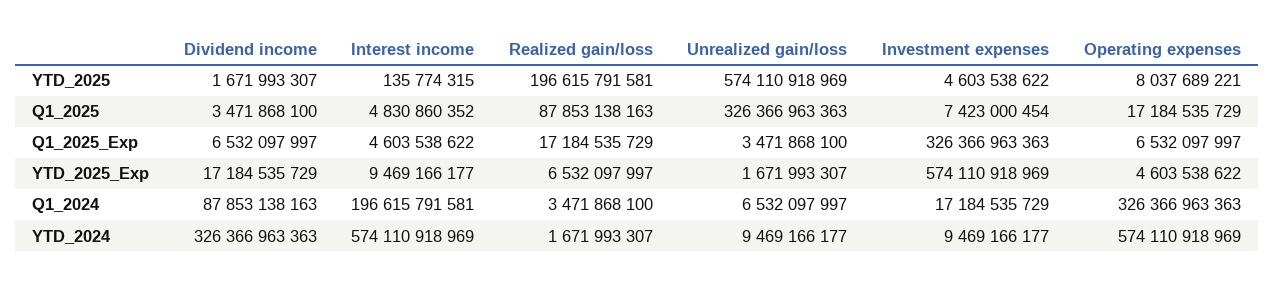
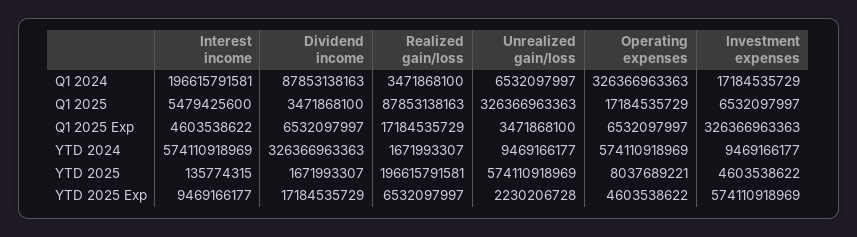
Interest income, Q1_2025: 4830860352 -> 5479425600
Investment expenses, Q1_2025: 7423000454 -> 6532097997
Unrealized gain/loss, YTD_2025_Exp: 1671993307 -> 2230206728

